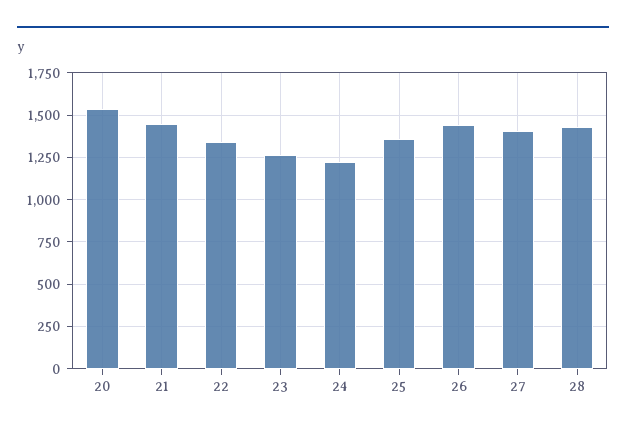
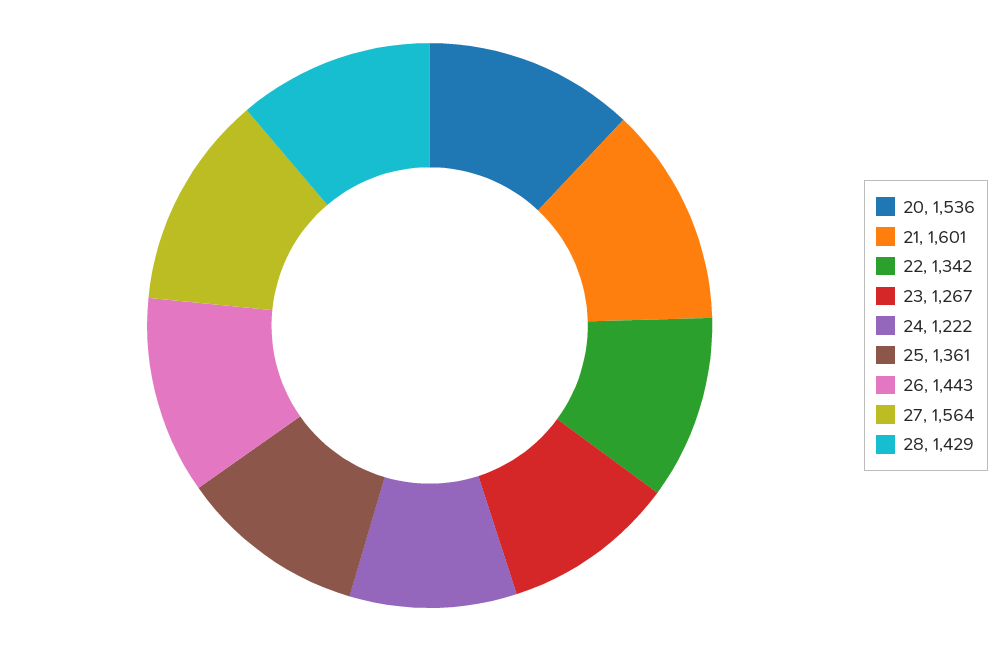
21: 1450 -> 1601
27: 1400 -> 1564

